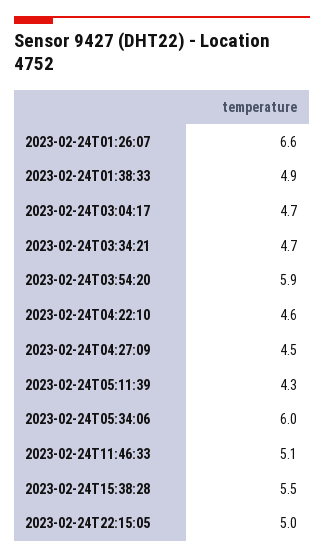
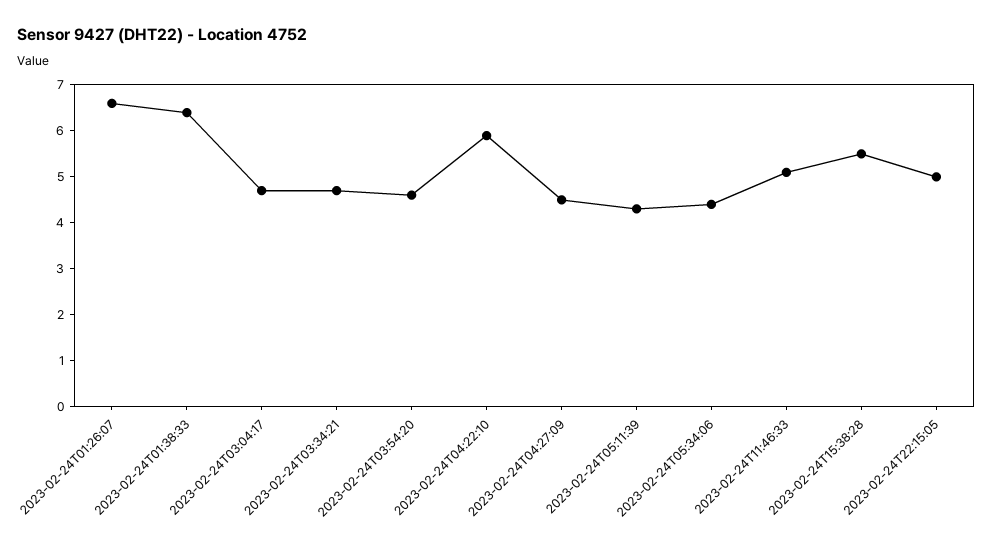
2023-02-24T01:38:33: 4.9 -> 6.5
2023-02-24T03:54:20: 5.9 -> 4.5
2023-02-24T04:22:10: 4.6 -> 6
2023-02-24T05:34:06: 6 -> 4.5

